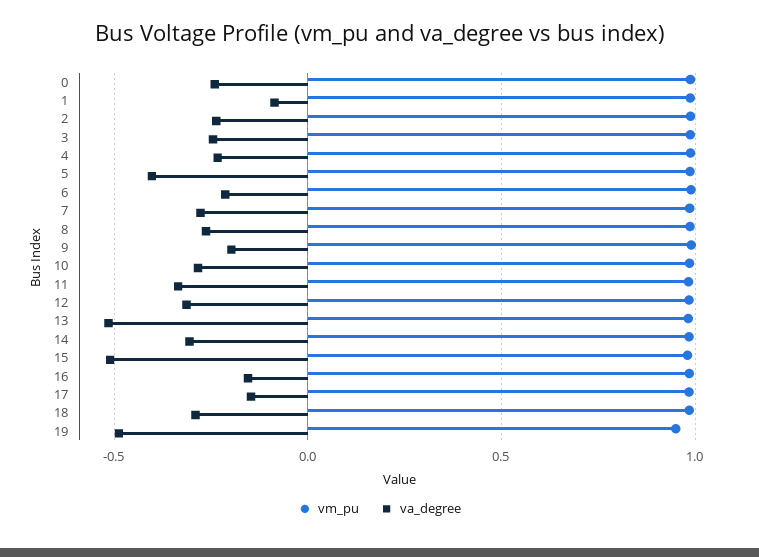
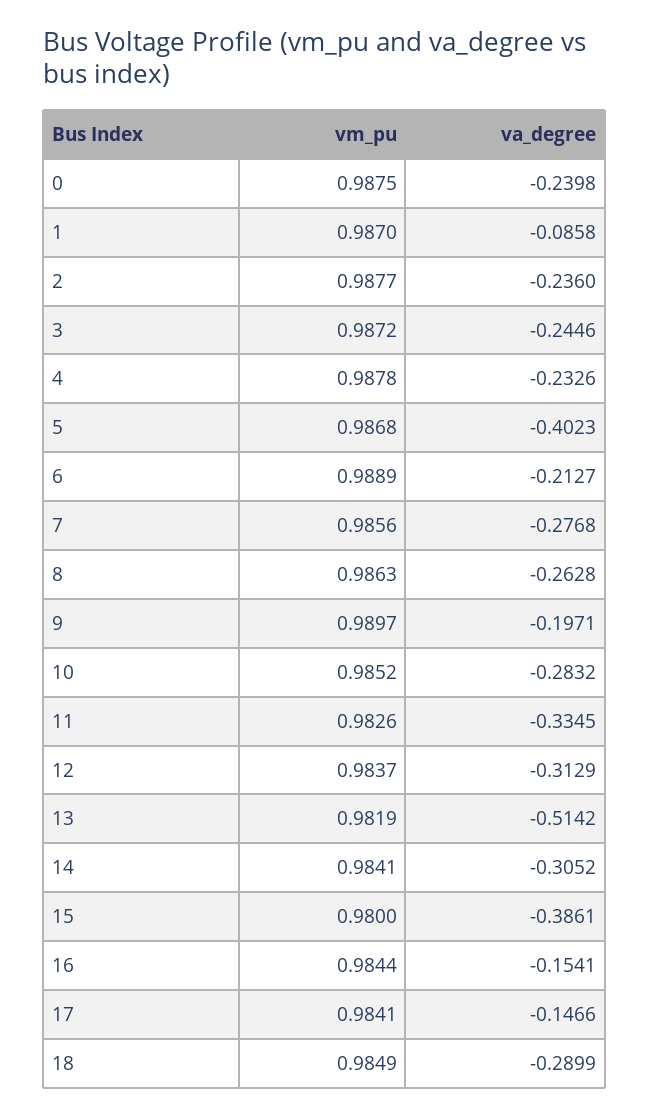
va_degree, 15: -0.5 -> -0.3861
vm_pu, 19: 0.95 -> none
va_degree, 19: -0.5 -> none

